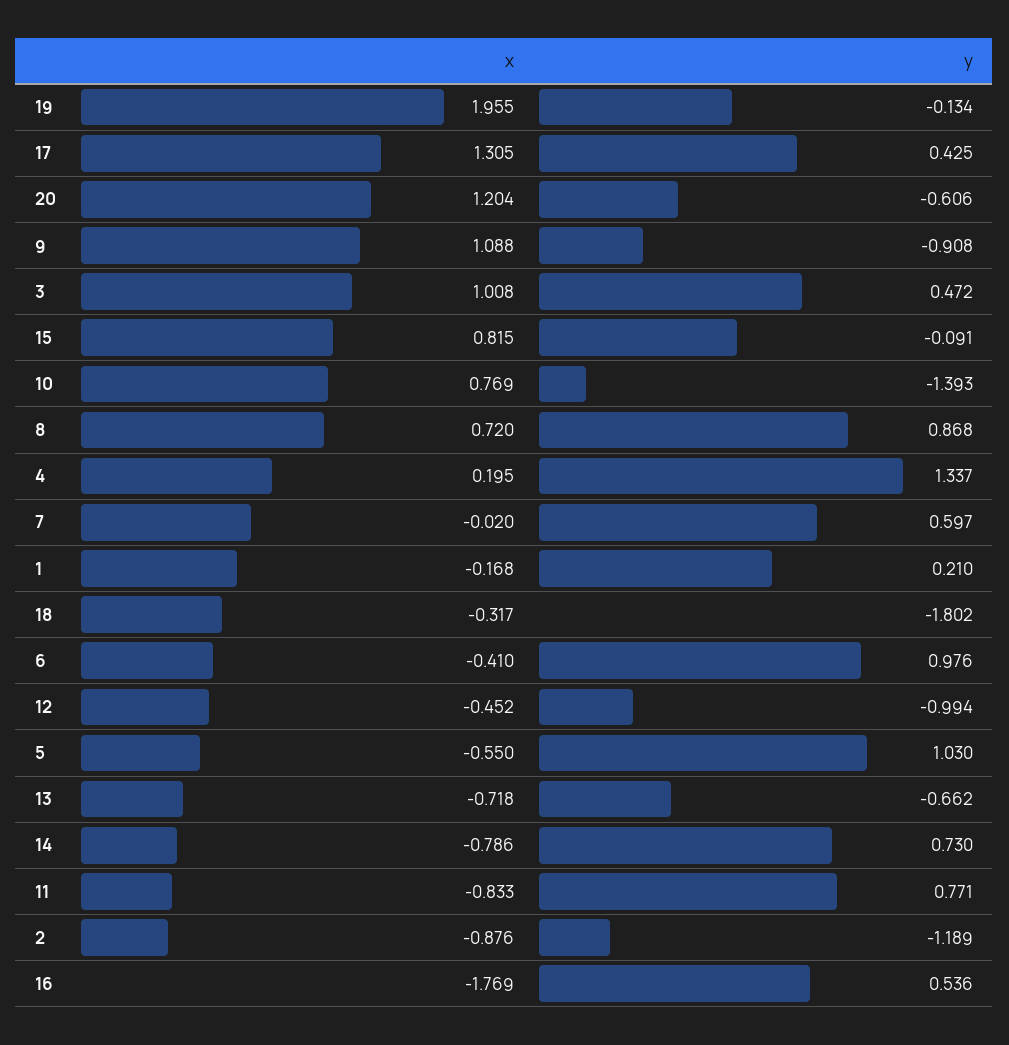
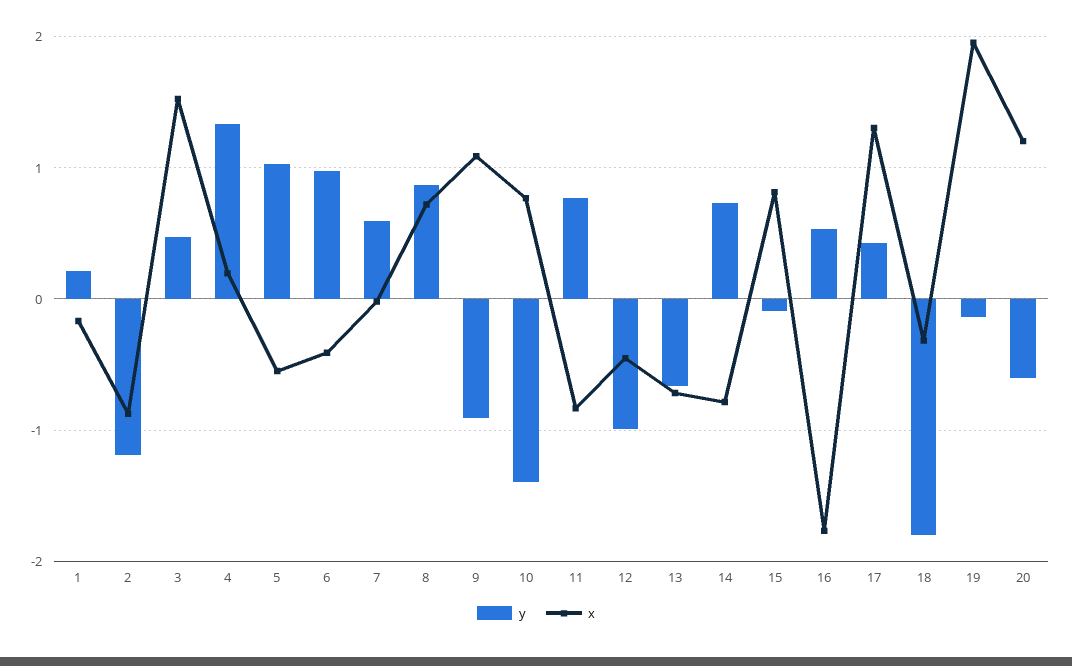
x, 3: 1.008 -> 1.5

